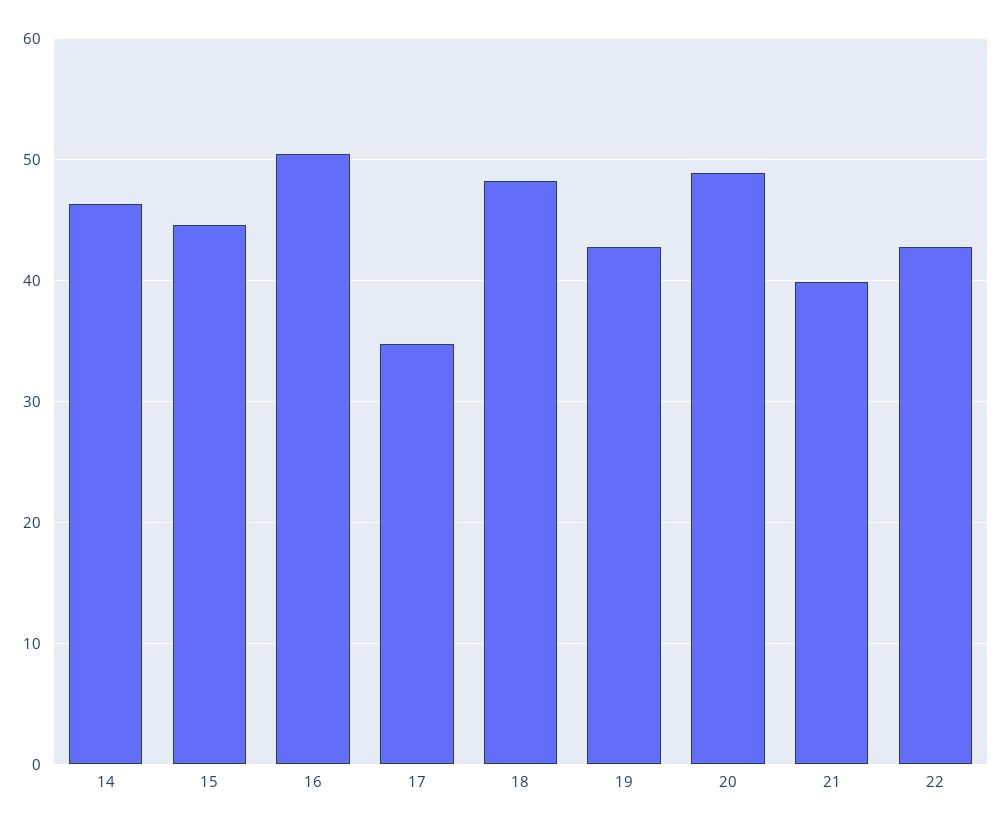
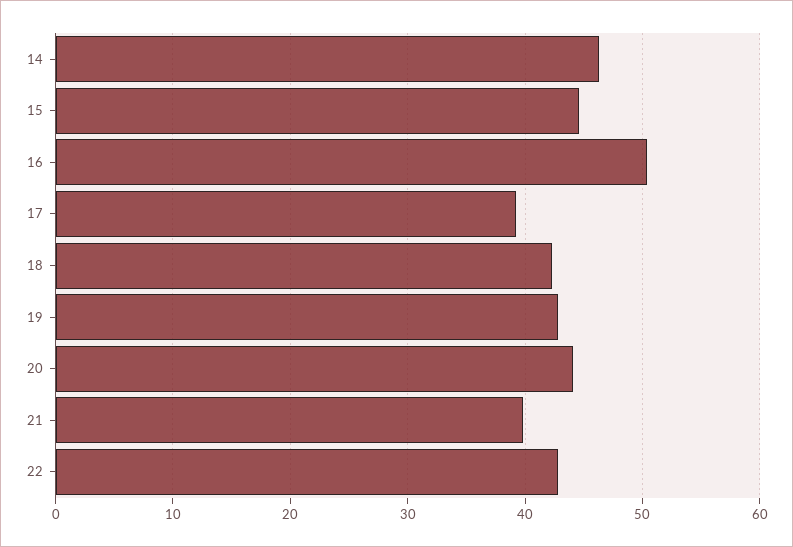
17: 35 -> 39
18: 48 -> 42
20: 49 -> 44

